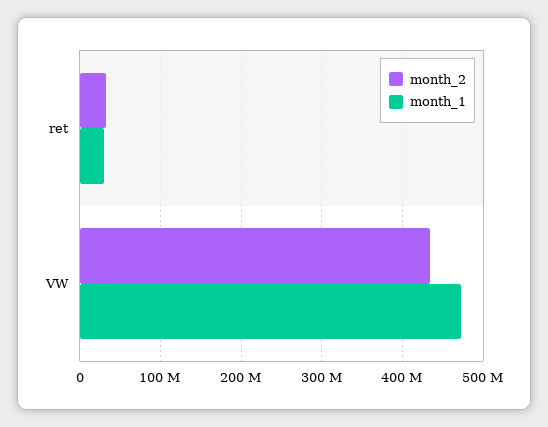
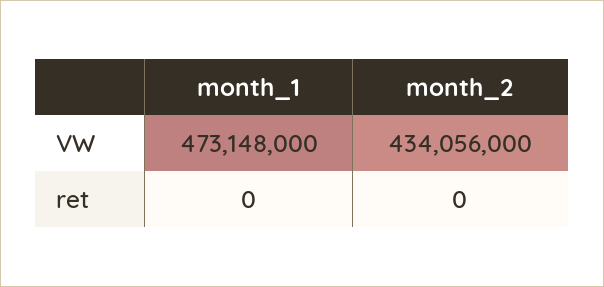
month_2, ret: 30000000 -> 0
month_1, ret: 30000000 -> 0

